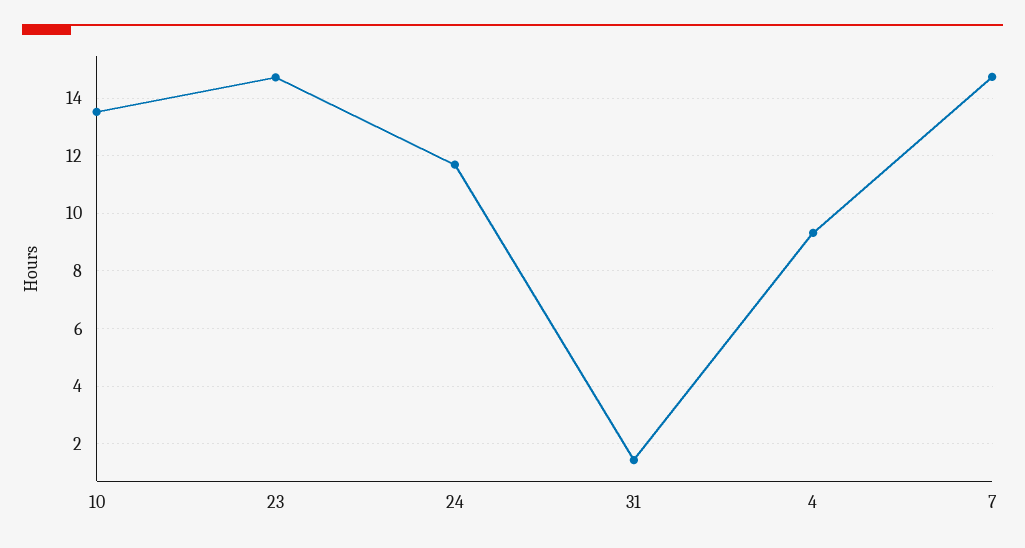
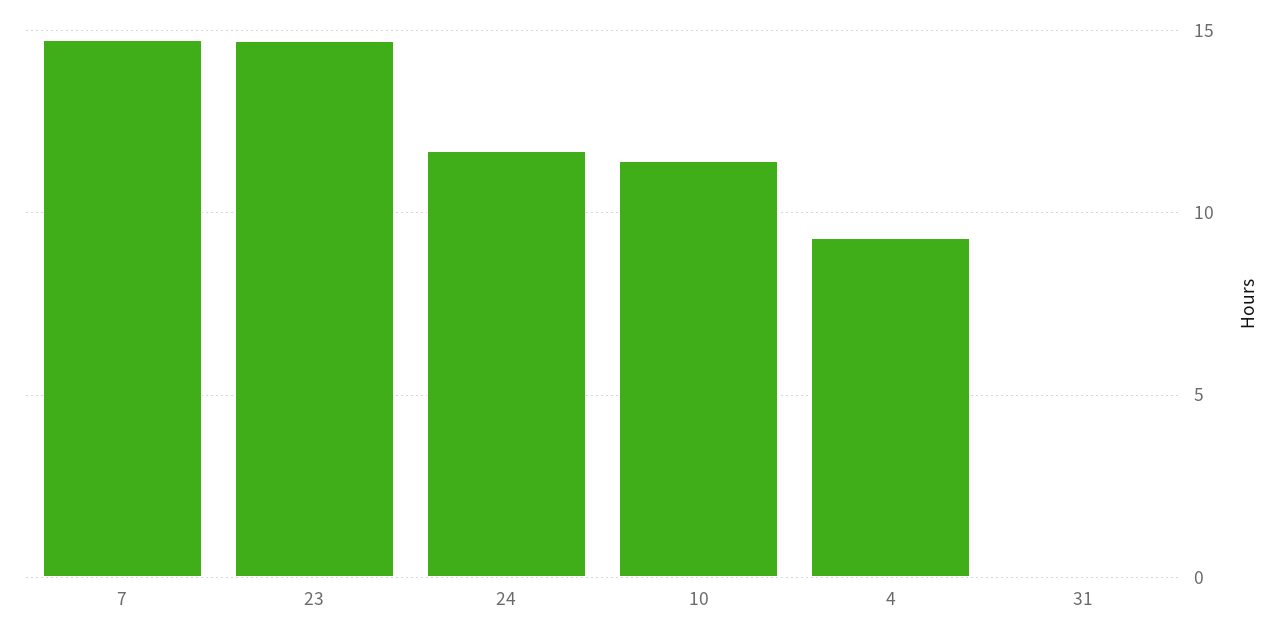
10: 13.5 -> 11.5
31: 1.5 -> 0

